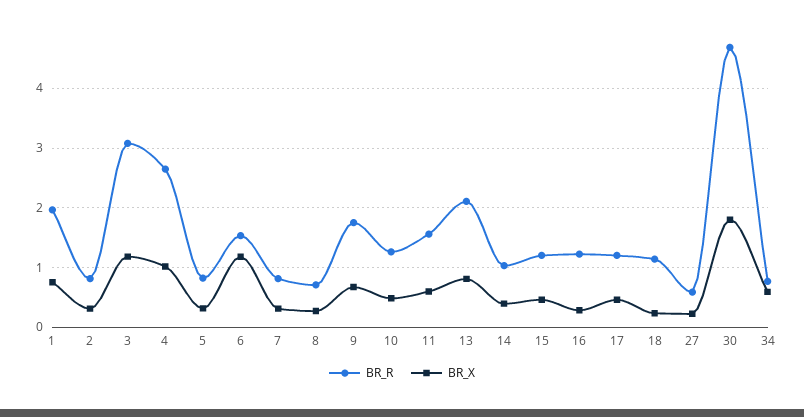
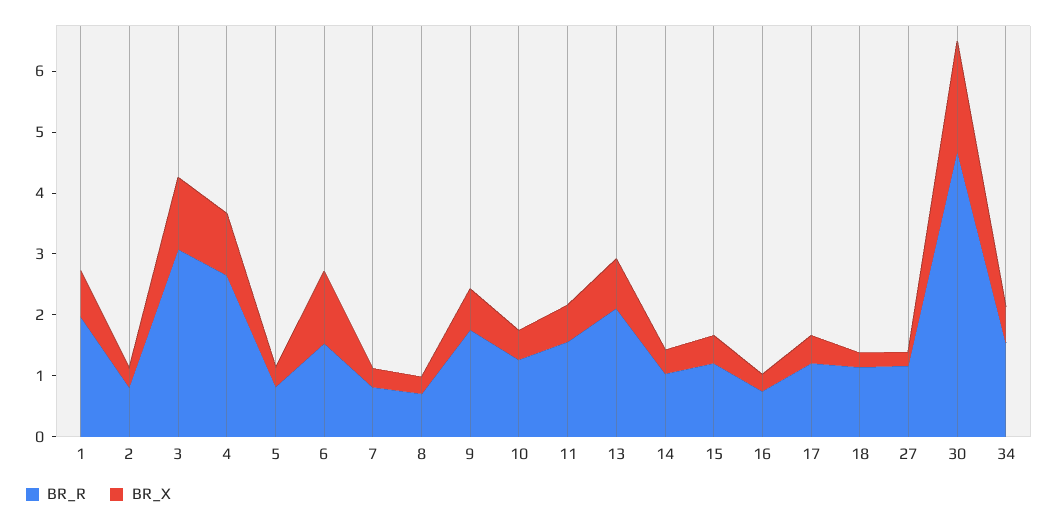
BR_R, 16: 1.2 -> 0.8
BR_R, 27: 0.6 -> 1.2
BR_R, 34: 0.8 -> 1.6

